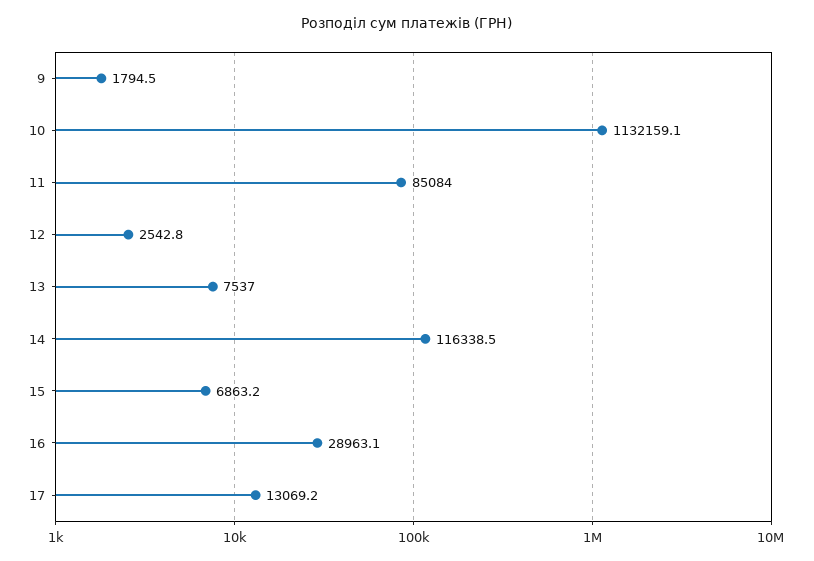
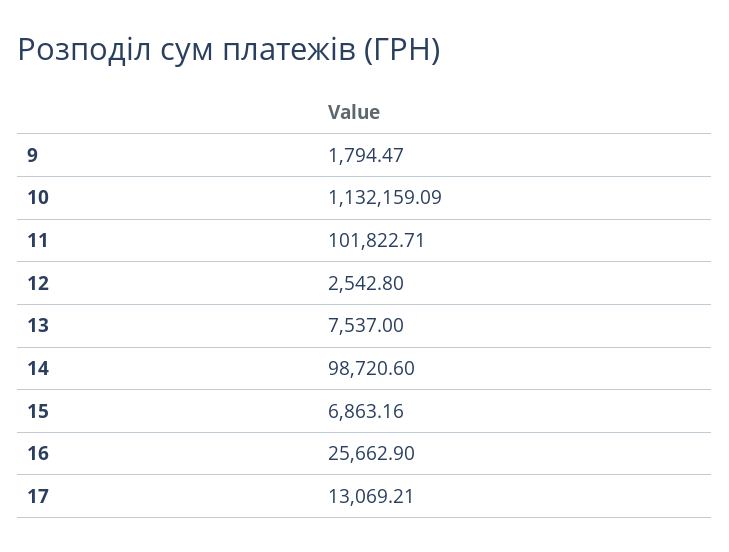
11: 85084 -> 101822.71
14: 116338.5 -> 98720.6
16: 28963.1 -> 25662.9

